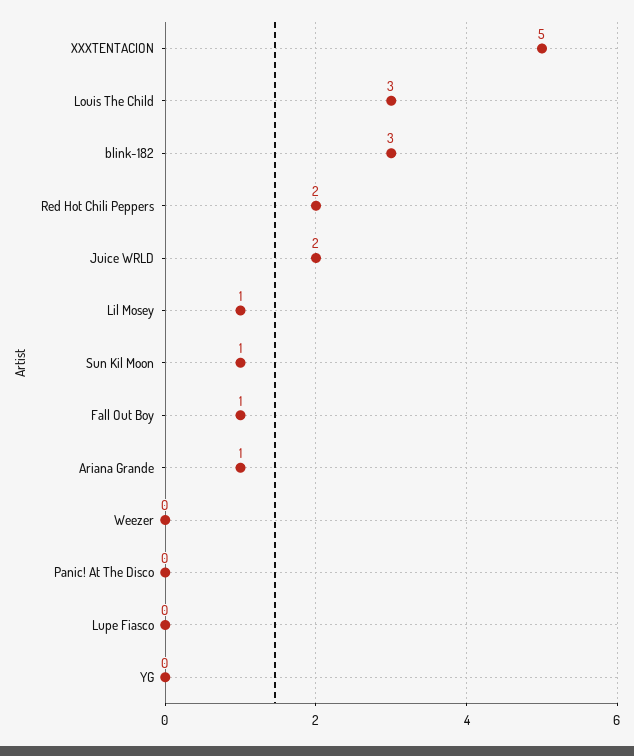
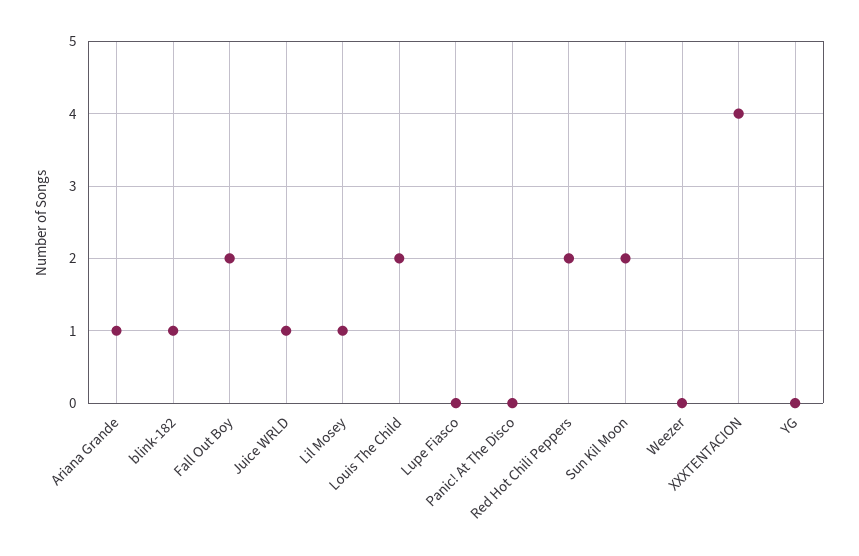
XXXTENTACION: 5 -> 4
Louis The Child: 3 -> 2
blink-182: 3 -> 1
Juice WRLD: 2 -> 1
Sun Kil Moon: 1 -> 2
Fall Out Boy: 1 -> 2

